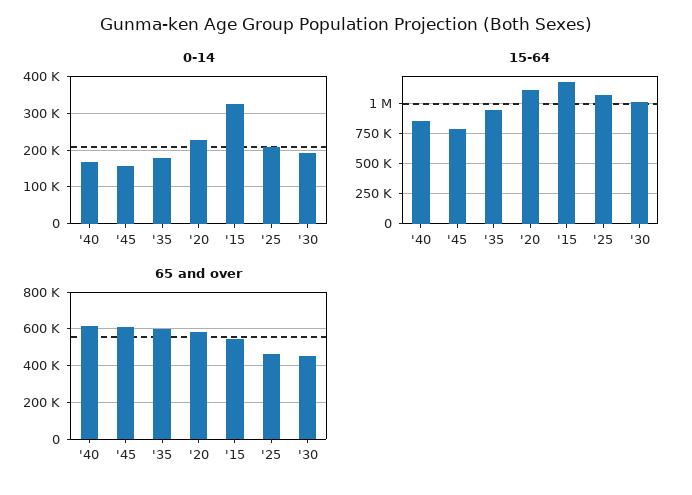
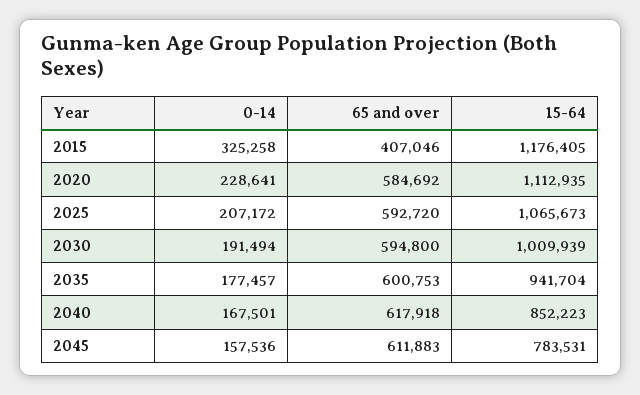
65 and over, '15: 550000 -> 407046
65 and over, '25: 450000 -> 592720
65 and over, '30: 450000 -> 594800

